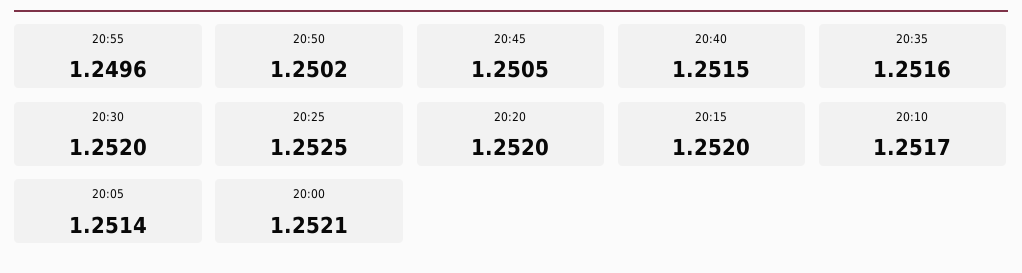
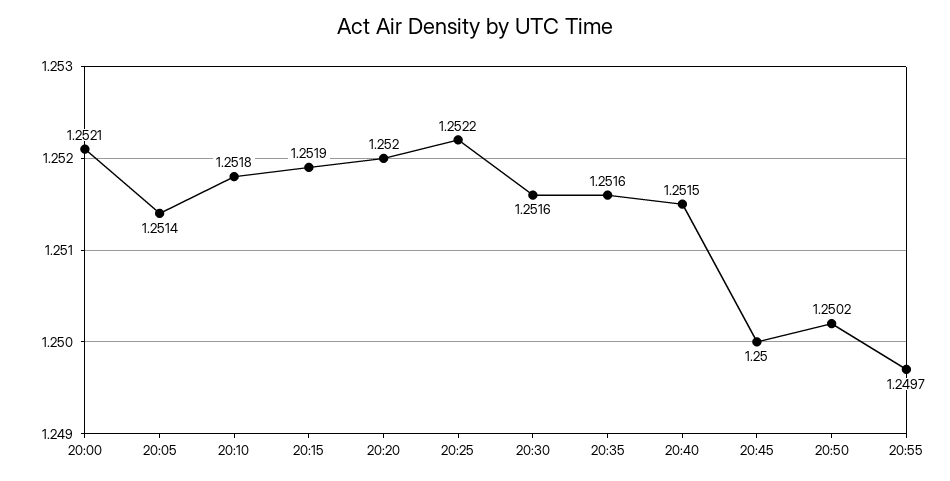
20:55: 1.2496 -> 1.2497
20:45: 1.2505 -> 1.25
20:30: 1.252 -> 1.2516
20:25: 1.2525 -> 1.2522
20:15: 1.252 -> 1.2519
20:10: 1.2517 -> 1.2518

